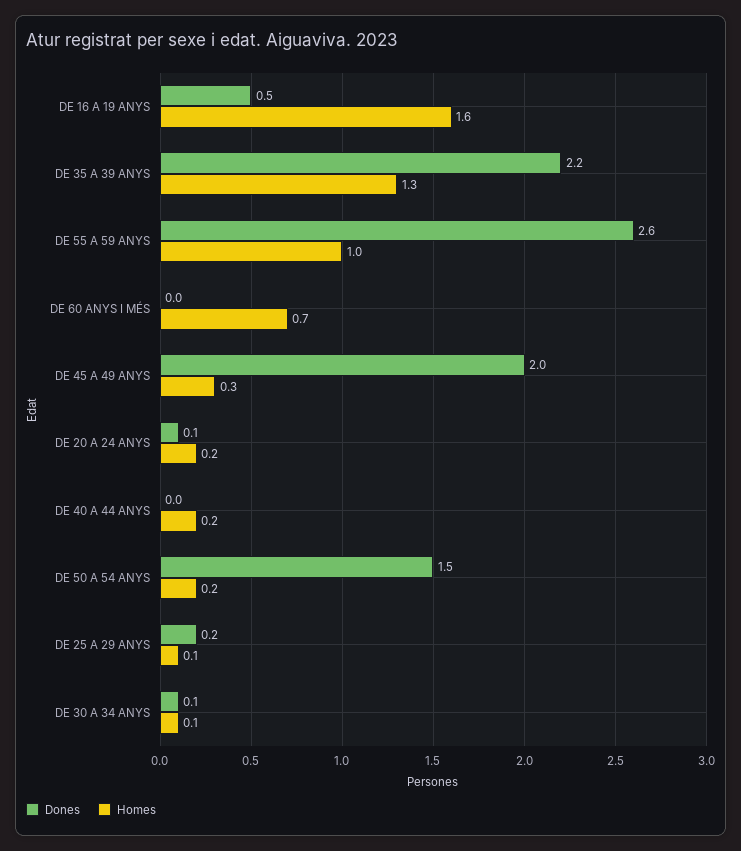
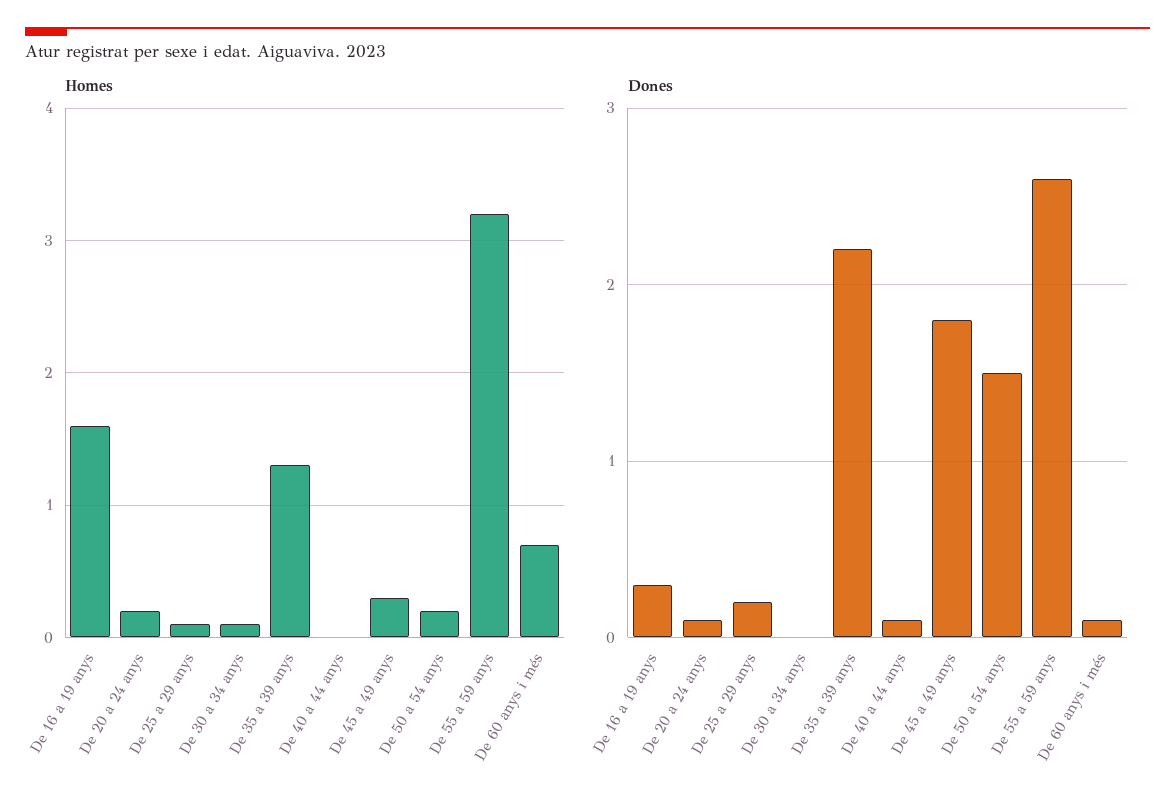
Dones, DE 16 A 19 ANYS: 0.5 -> 0.3
Homes, DE 55 A 59 ANYS: 1 -> 3.2
Dones, DE 60 ANYS I MÉS: 0 -> 0.1
Dones, DE 45 A 49 ANYS: 2 -> 1.8
Dones, DE 40 A 44 ANYS: 0 -> 0.1
Homes, DE 40 A 44 ANYS: 0.2 -> 0
Dones, DE 30 A 34 ANYS: 0.1 -> 0

